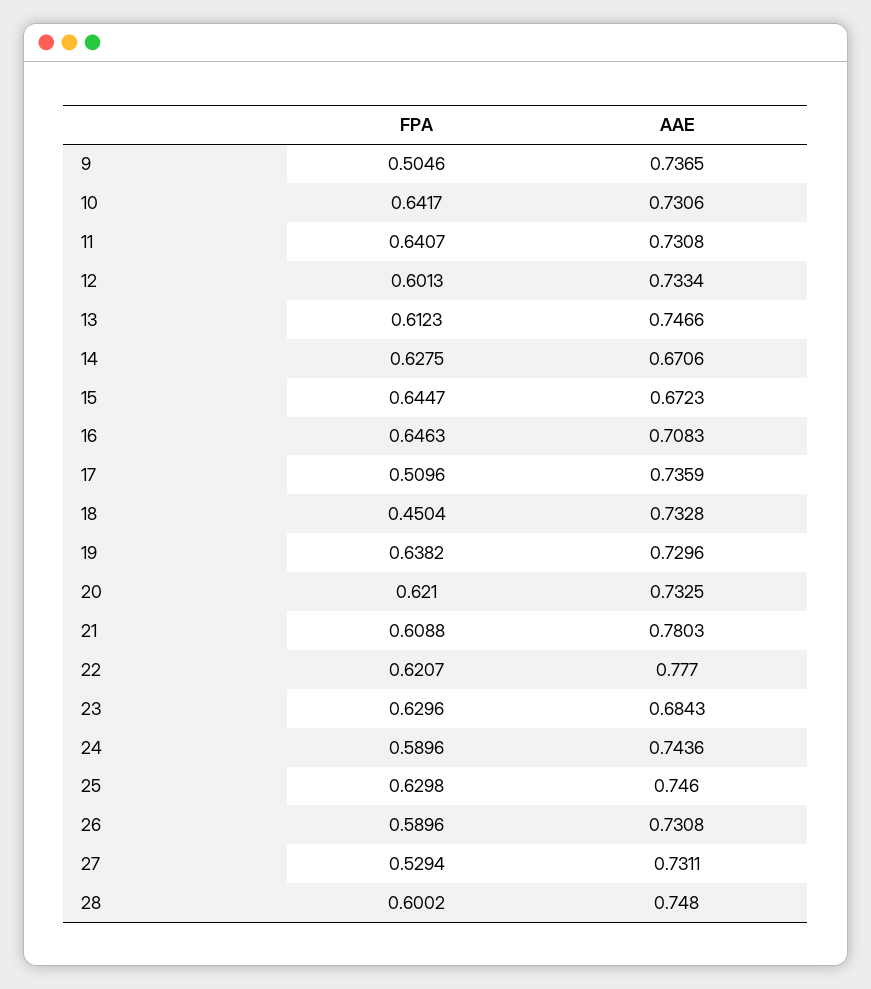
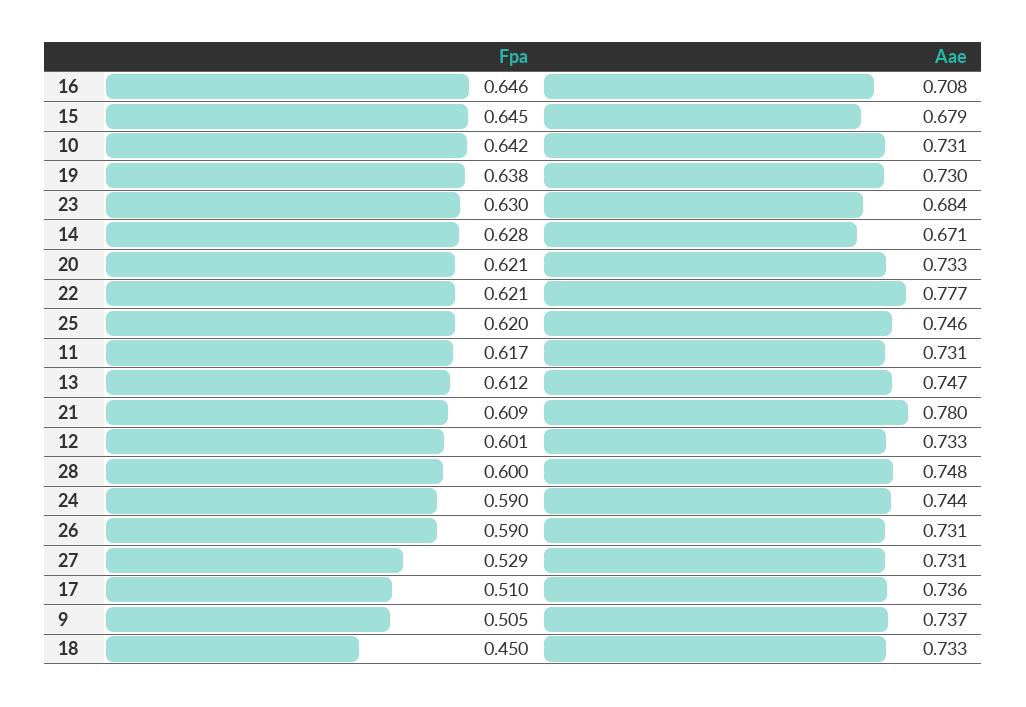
FPA, 11: 0.6407 -> 0.617
AAE, 15: 0.6723 -> 0.679
FPA, 25: 0.6298 -> 0.62

